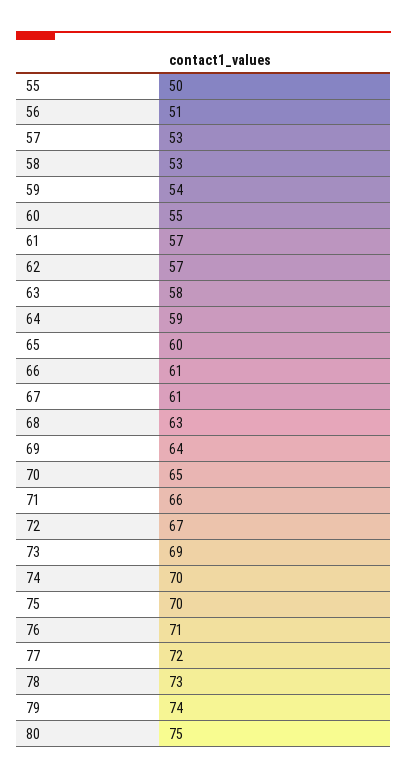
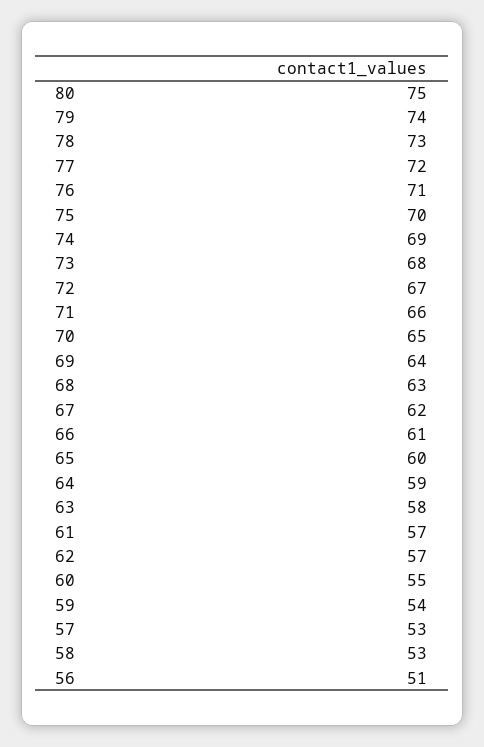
55: 50 -> none
67: 61 -> 62
73: 69 -> 68
74: 70 -> 69

